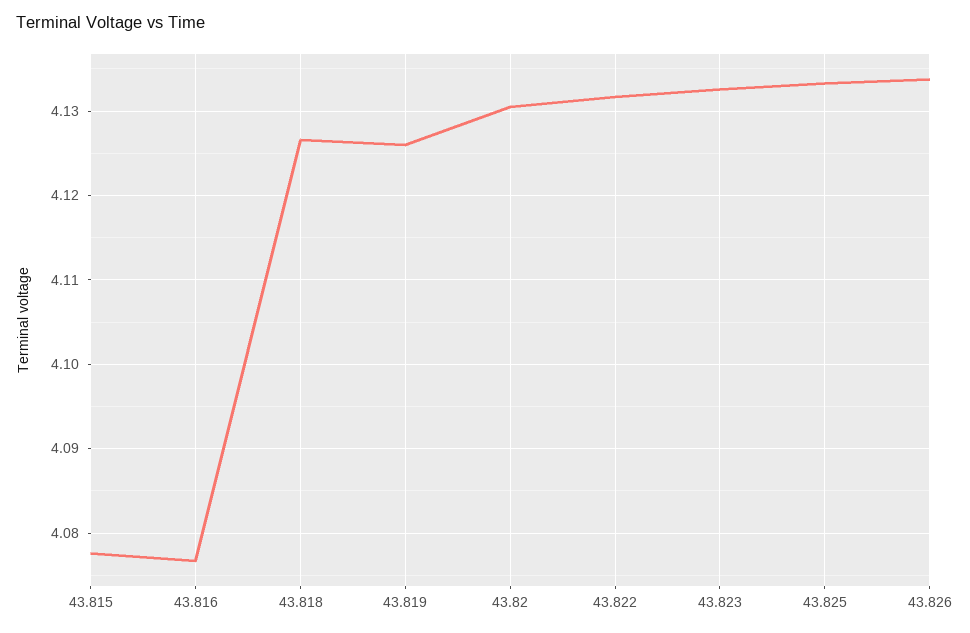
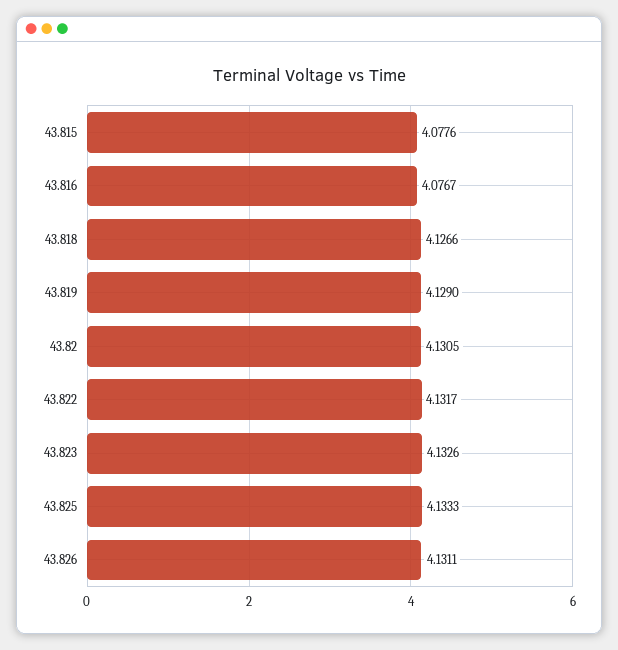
43.819: 4.126 -> 4.129
43.826: 4.134 -> 4.1311

